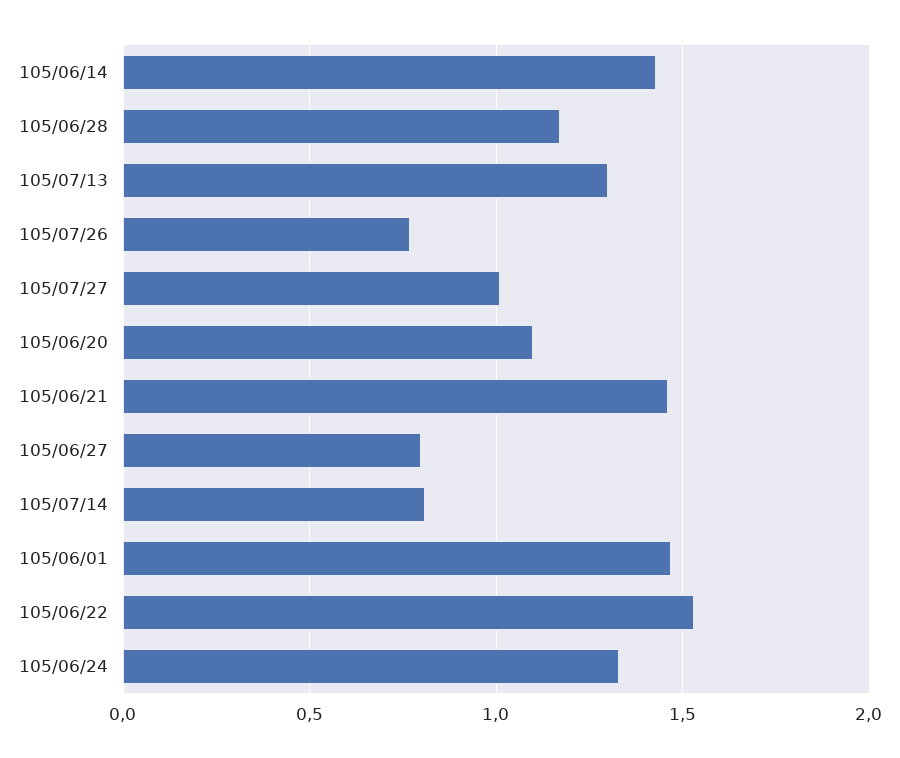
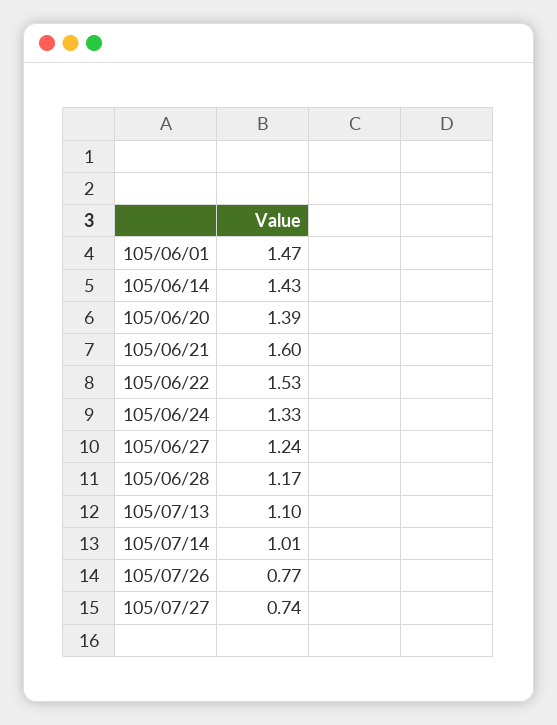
105/07/13: 1.3 -> 1.1
105/07/27: 1 -> 0.74
105/06/20: 1.1 -> 1.39
105/06/21: 1.45 -> 1.6
105/06/27: 0.8 -> 1.24
105/07/14: 0.8 -> 1.01

